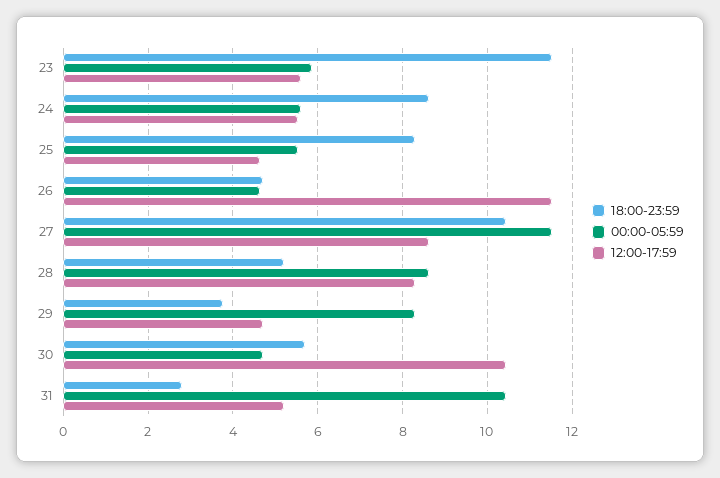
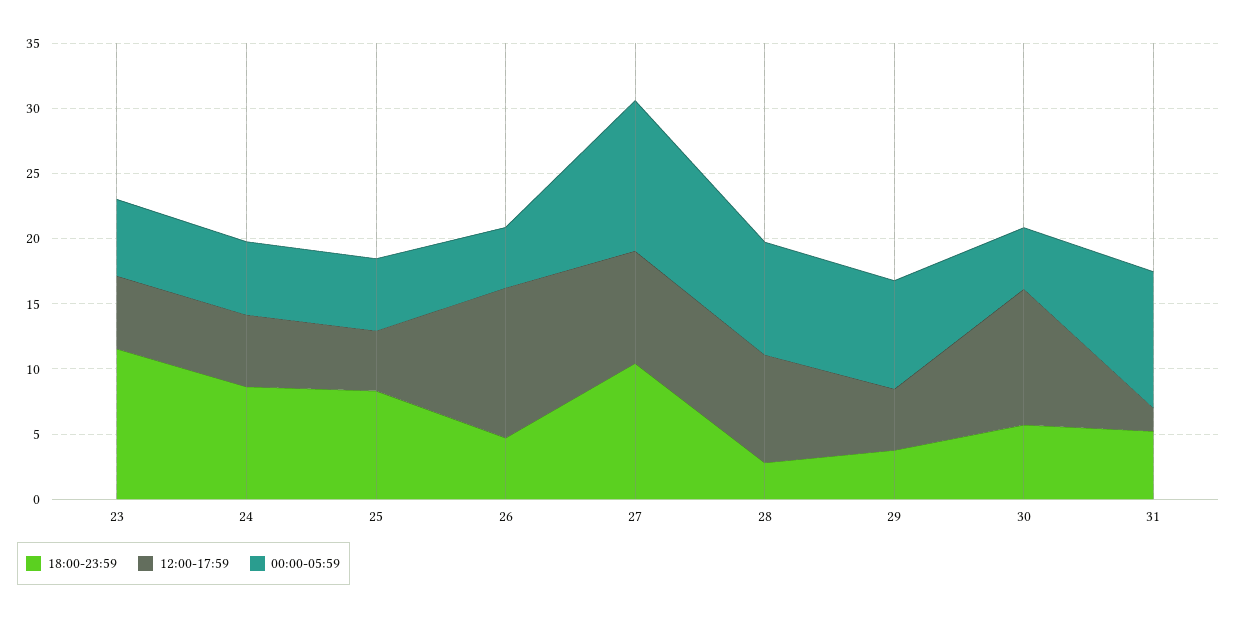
18:00-23:59, 28: 5.2 -> 3
18:00-23:59, 31: 2.8 -> 5
12:00-17:59, 31: 5.2 -> 2

